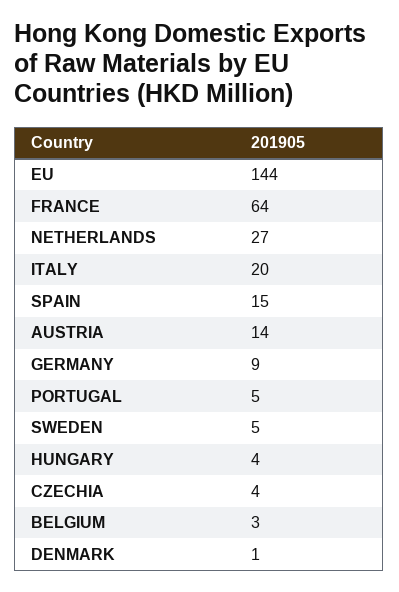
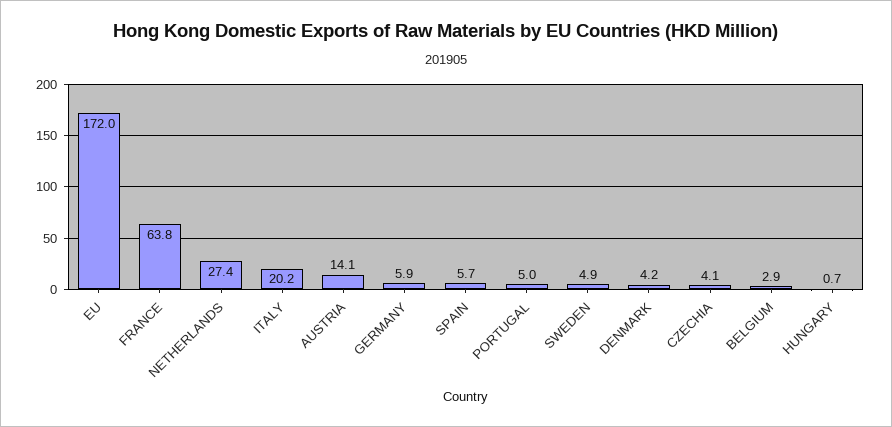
EU: 144 -> 172
SPAIN: 15 -> 5.7
GERMANY: 9 -> 5.9
HUNGARY: 4 -> 0.7
DENMARK: 1 -> 4.2

